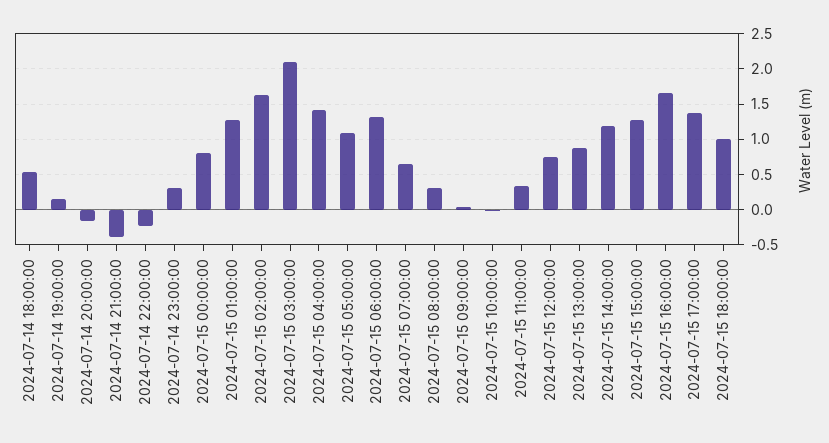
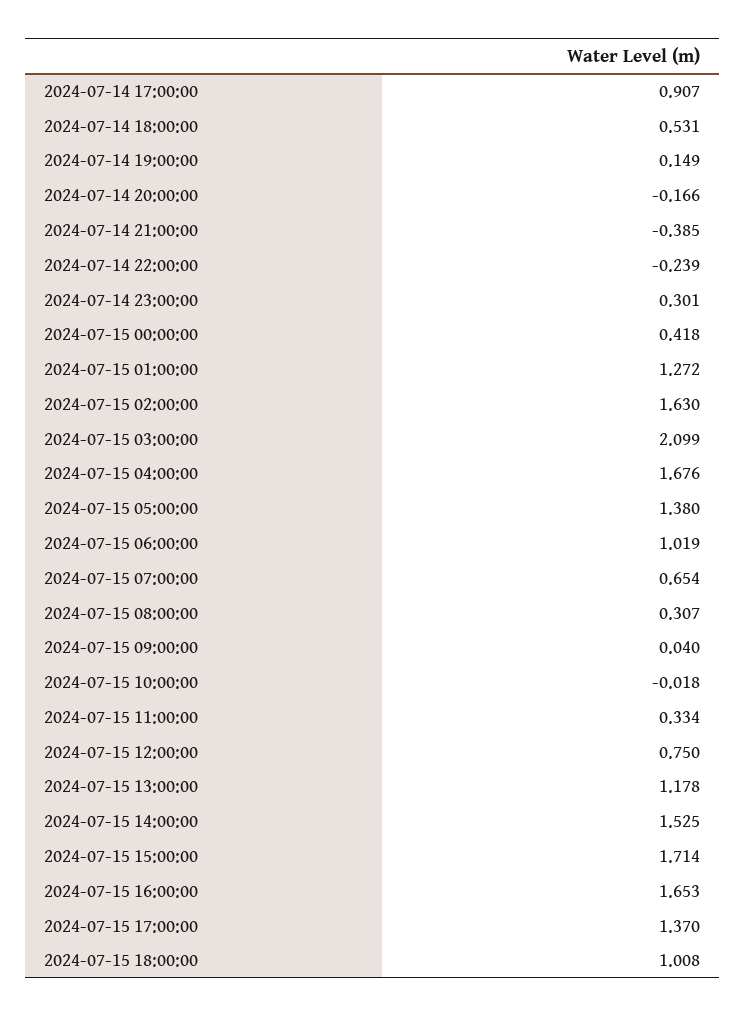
2024-07-15 00:00:00: 0.8 -> 0.418
2024-07-15 04:00:00: 1.4 -> 1.676
2024-07-15 05:00:00: 1.1 -> 1.38
2024-07-15 06:00:00: 1.3 -> 1.019
2024-07-15 13:00:00: 0.9 -> 1.178
2024-07-15 14:00:00: 1.2 -> 1.525
2024-07-15 15:00:00: 1.3 -> 1.714
2024-07-14 17:00:00: none -> 0.907

